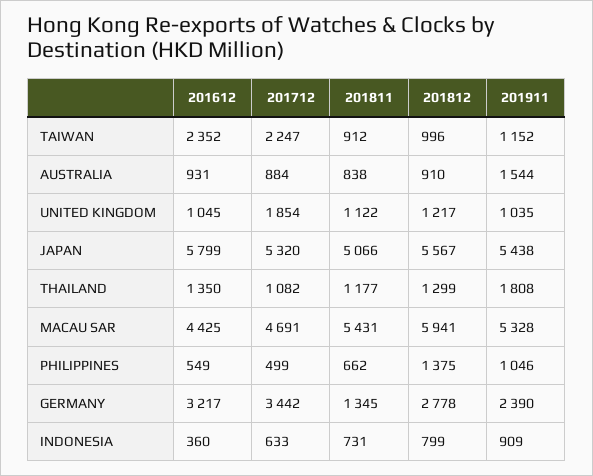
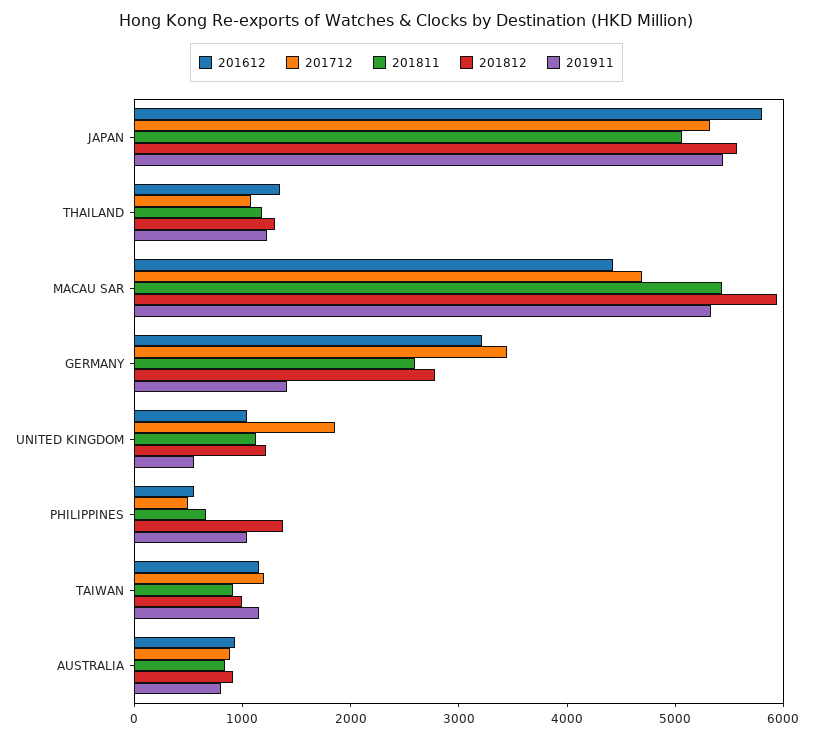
201612, TAIWAN: 2352 -> 1200
201712, TAIWAN: 2247 -> 1200
201911, AUSTRALIA: 1544 -> 800
201911, UNITED KINGDOM: 1035 -> 600
201911, THAILAND: 1808 -> 1200
201811, GERMANY: 1345 -> 2600
201911, GERMANY: 2390 -> 1400
201612, INDONESIA: 360 -> none
201712, INDONESIA: 633 -> none
201811, INDONESIA: 731 -> none
201812, INDONESIA: 799 -> none
201911, INDONESIA: 909 -> none

